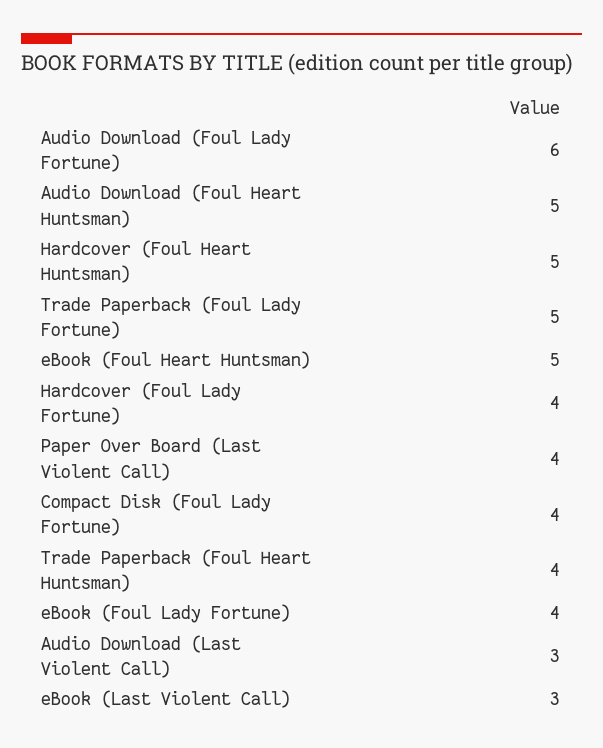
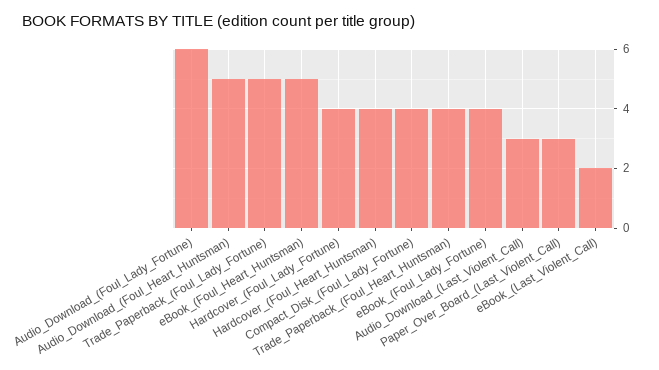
Hardcover (Foul Heart Huntsman): 5 -> 4
Paper Over Board (Last Violent Call): 4 -> 3
eBook (Last Violent Call): 3 -> 2

